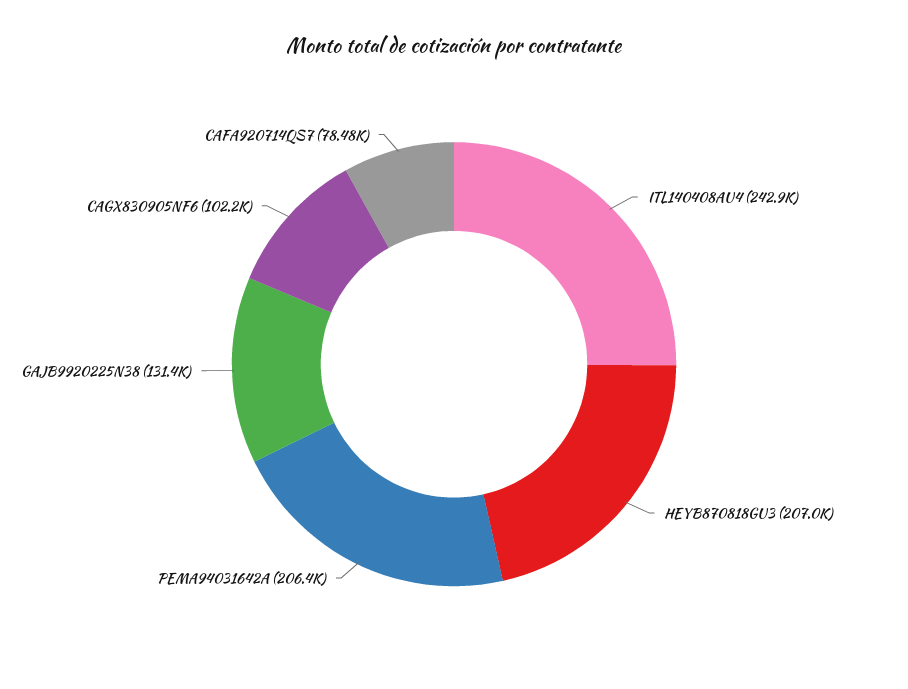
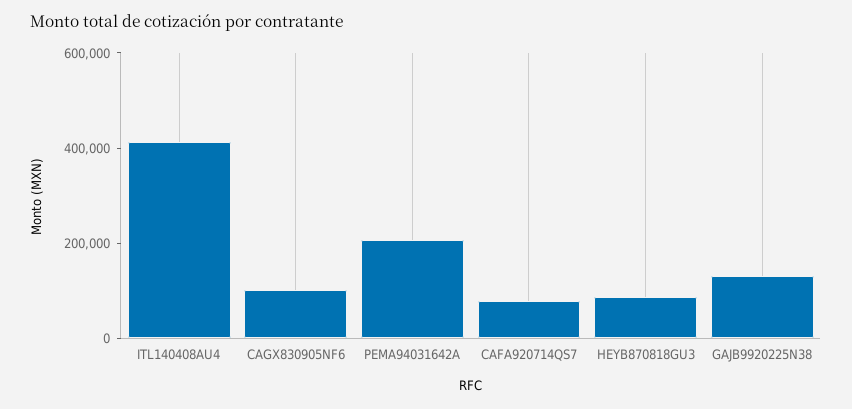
ITL140408AU4: 242900 -> 400000
HEYB870818GU3: 207000 -> 100000

